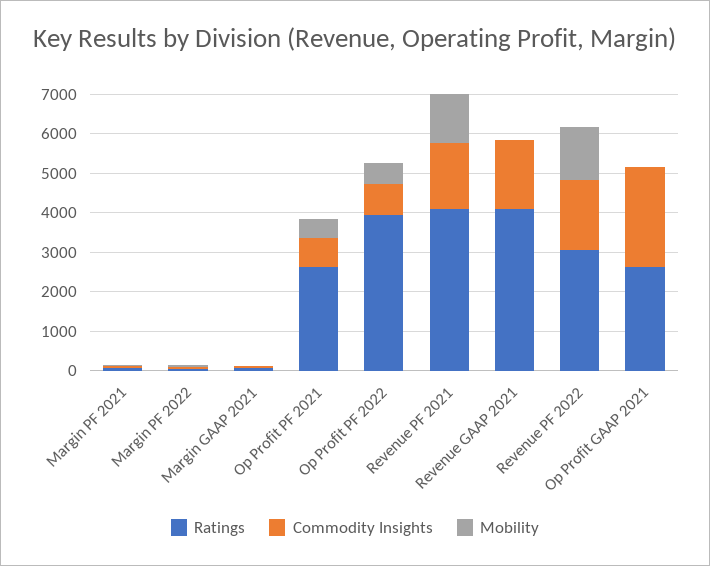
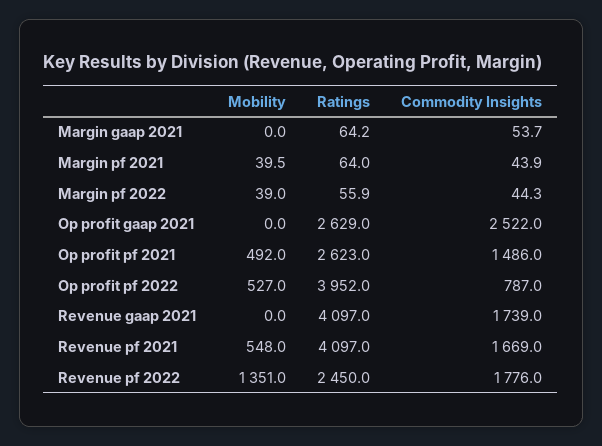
Commodity Insights, Op Profit PF 2021: 750 -> 1486
Mobility, Revenue PF 2021: 1250 -> 548
Ratings, Revenue PF 2022: 3000 -> 2450

